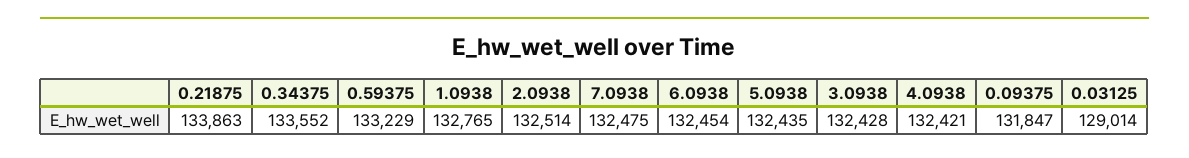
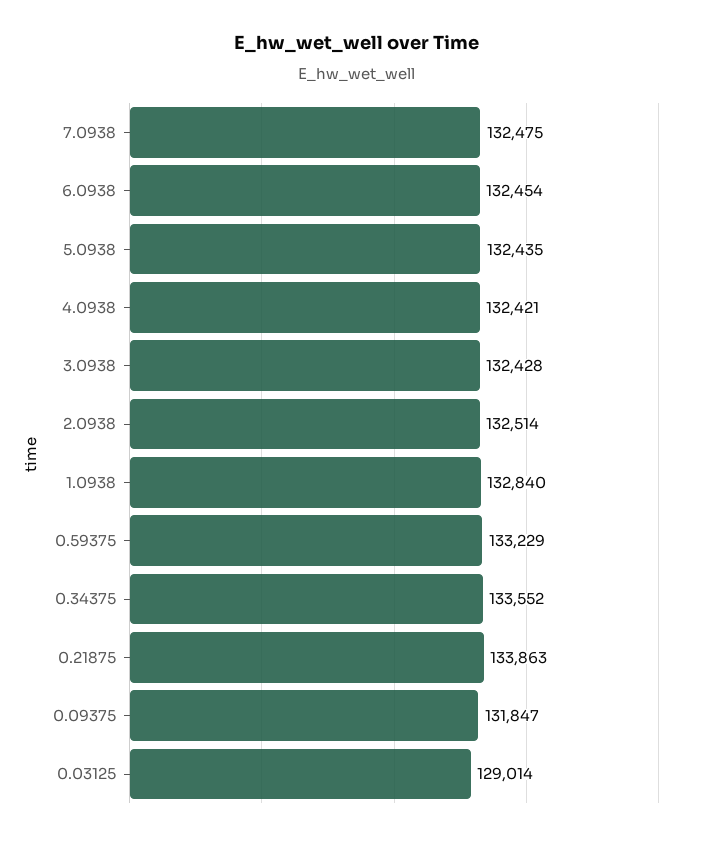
1.0938: 132765 -> 132840

